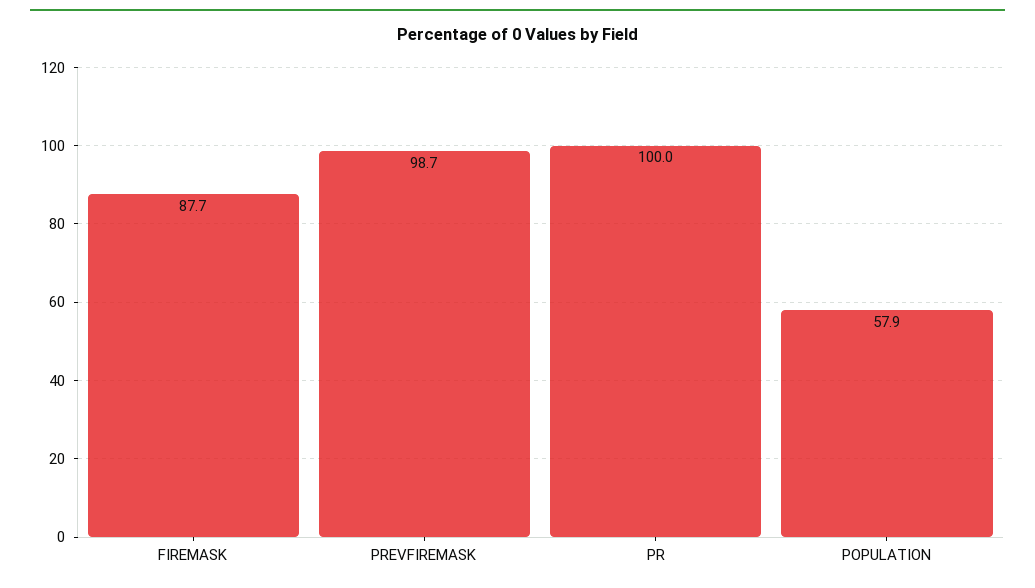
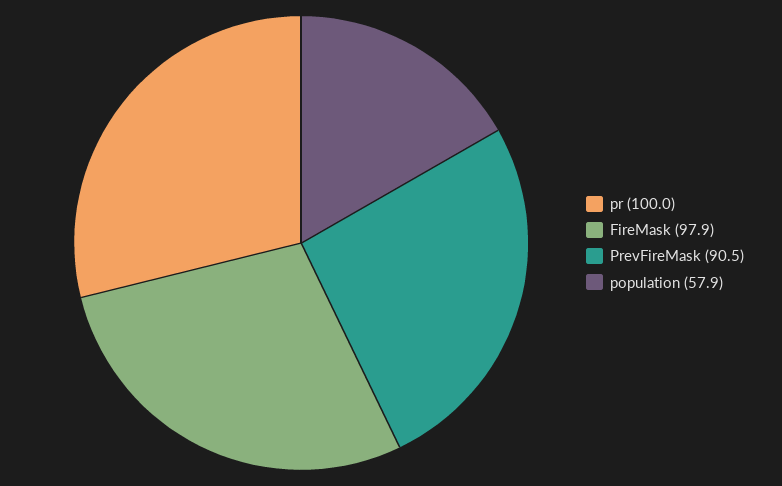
FIREMASK: 87.7 -> 97.9
PREVFIREMASK: 98.7 -> 90.5

